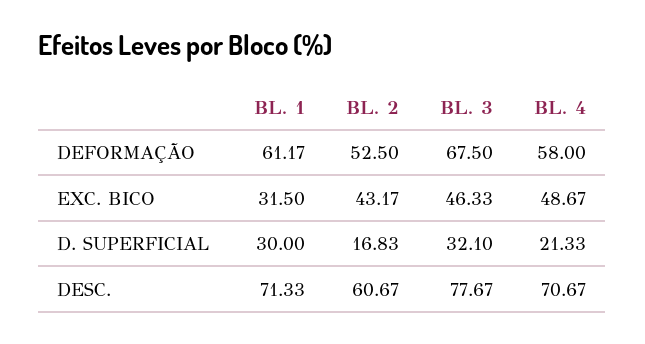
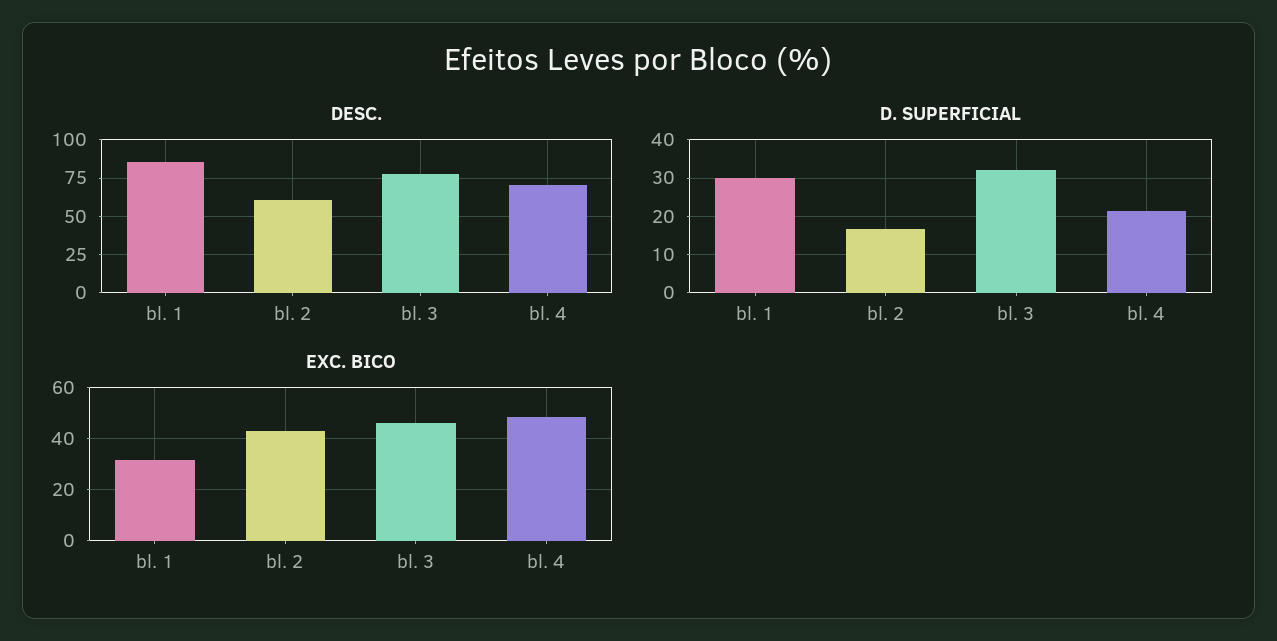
DEFORMAÇÃO, BL. 1: 61.17 -> none
DEFORMAÇÃO, BL. 2: 52.5 -> none
DEFORMAÇÃO, BL. 3: 67.5 -> none
DEFORMAÇÃO, BL. 4: 58 -> none
DESC., BL. 1: 71.33 -> 85

